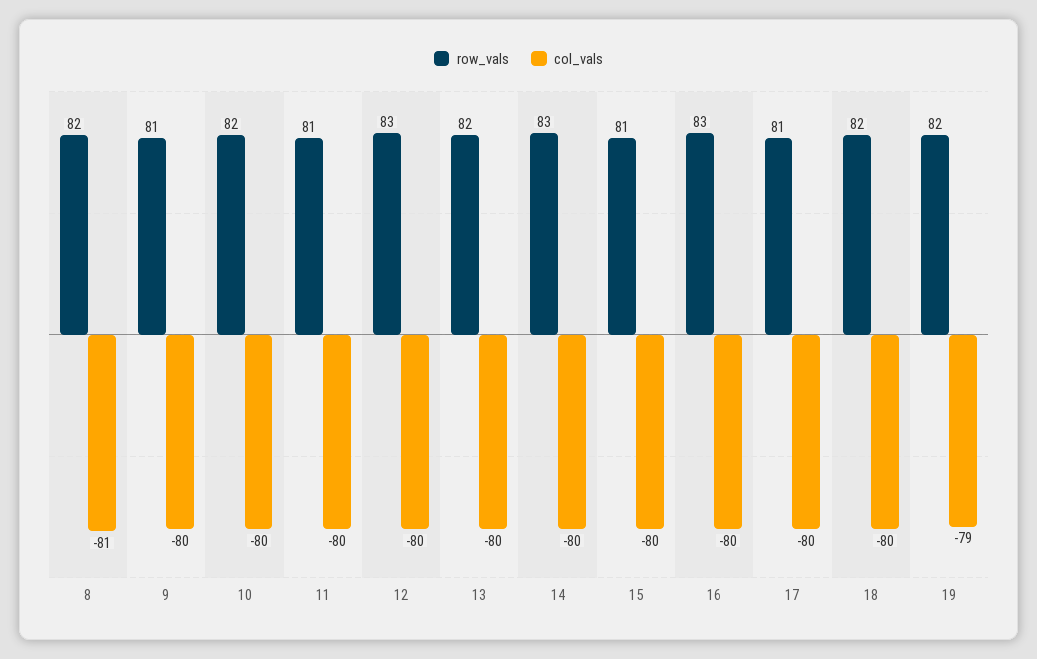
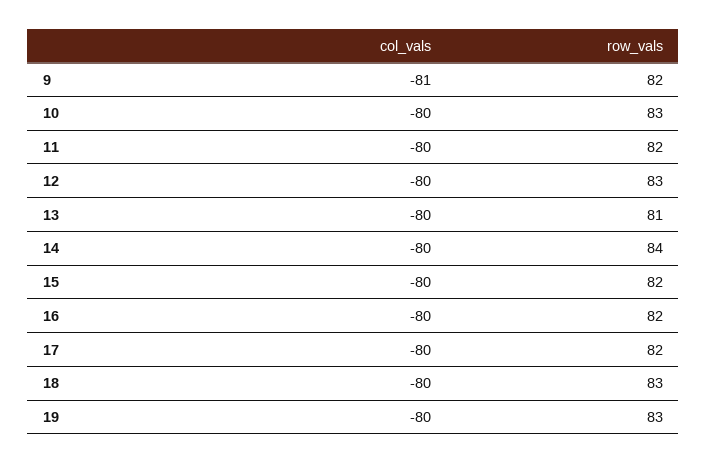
row_vals, 8: 82 -> none
col_vals, 8: -81 -> none
row_vals, 9: 81 -> 82
col_vals, 9: -80 -> -81
row_vals, 10: 82 -> 83
row_vals, 11: 81 -> 82
row_vals, 13: 82 -> 81
row_vals, 14: 83 -> 84
row_vals, 15: 81 -> 82
row_vals, 16: 83 -> 82
row_vals, 17: 81 -> 82
row_vals, 18: 82 -> 83
row_vals, 19: 82 -> 83
col_vals, 19: -79 -> -80

